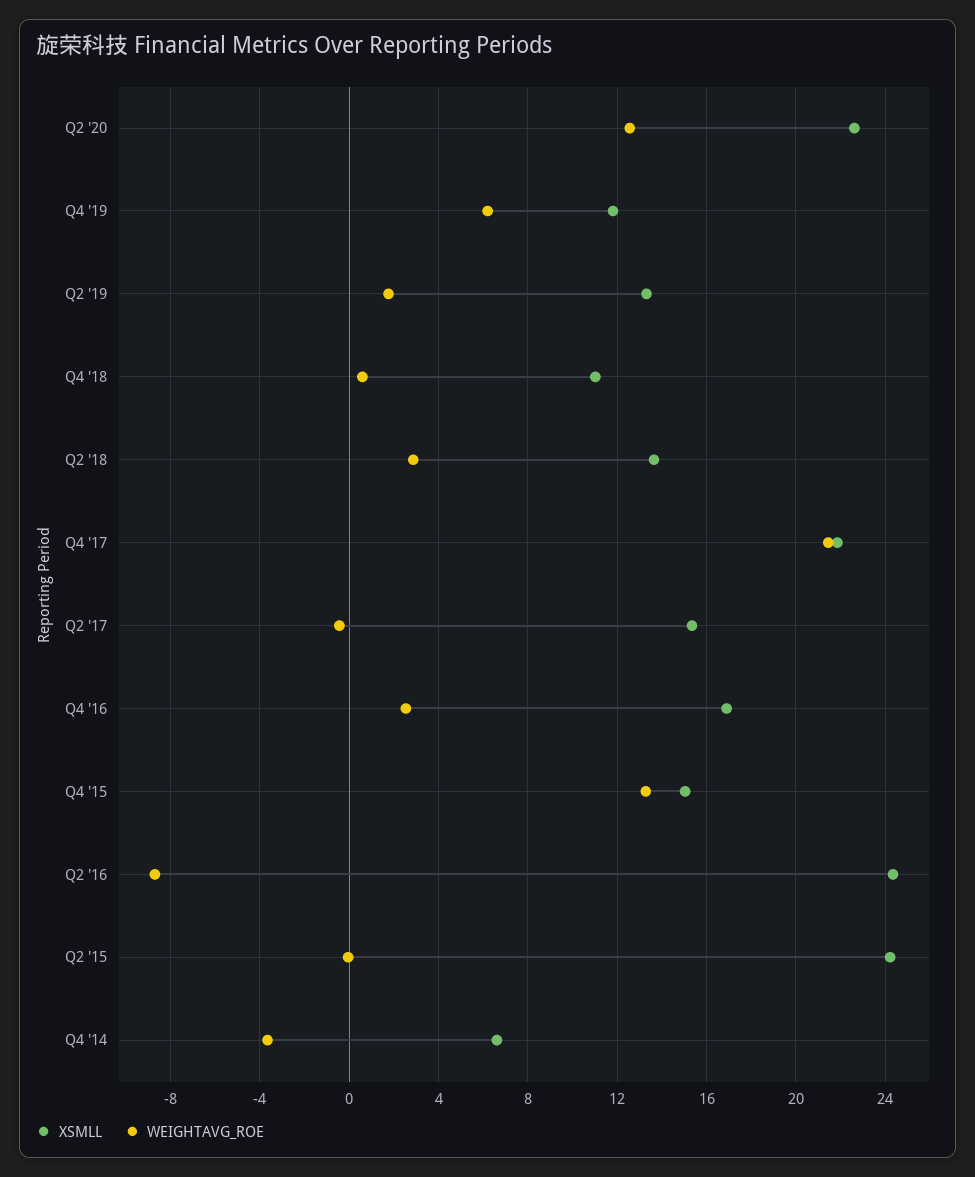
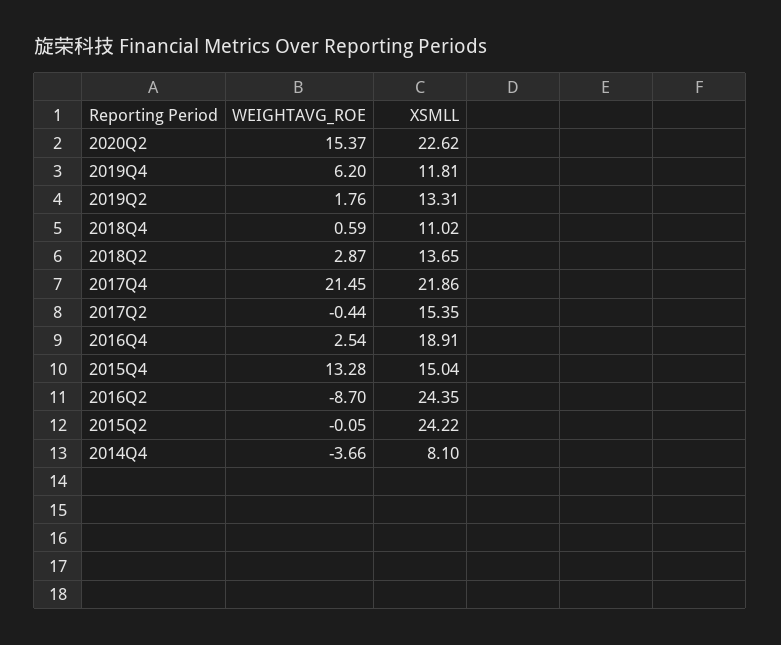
WEIGHTAVG_ROE, Q2 '20: 12.5 -> 15.37
XSMLL, Q4 '16: 17 -> 18.91
XSMLL, Q4 '14: 6.5 -> 8.1

